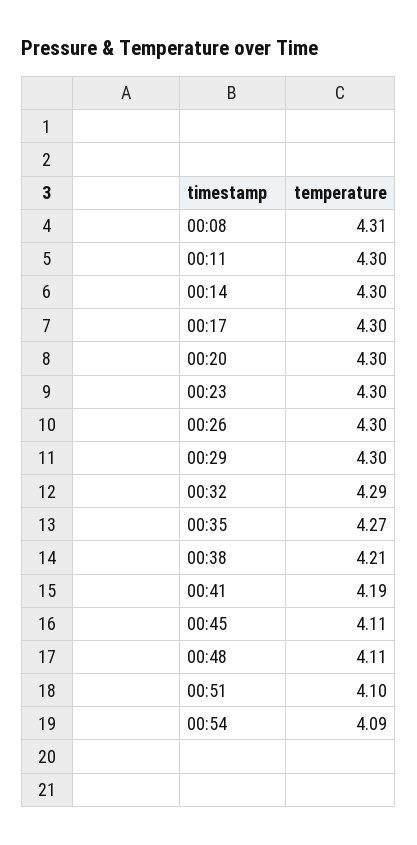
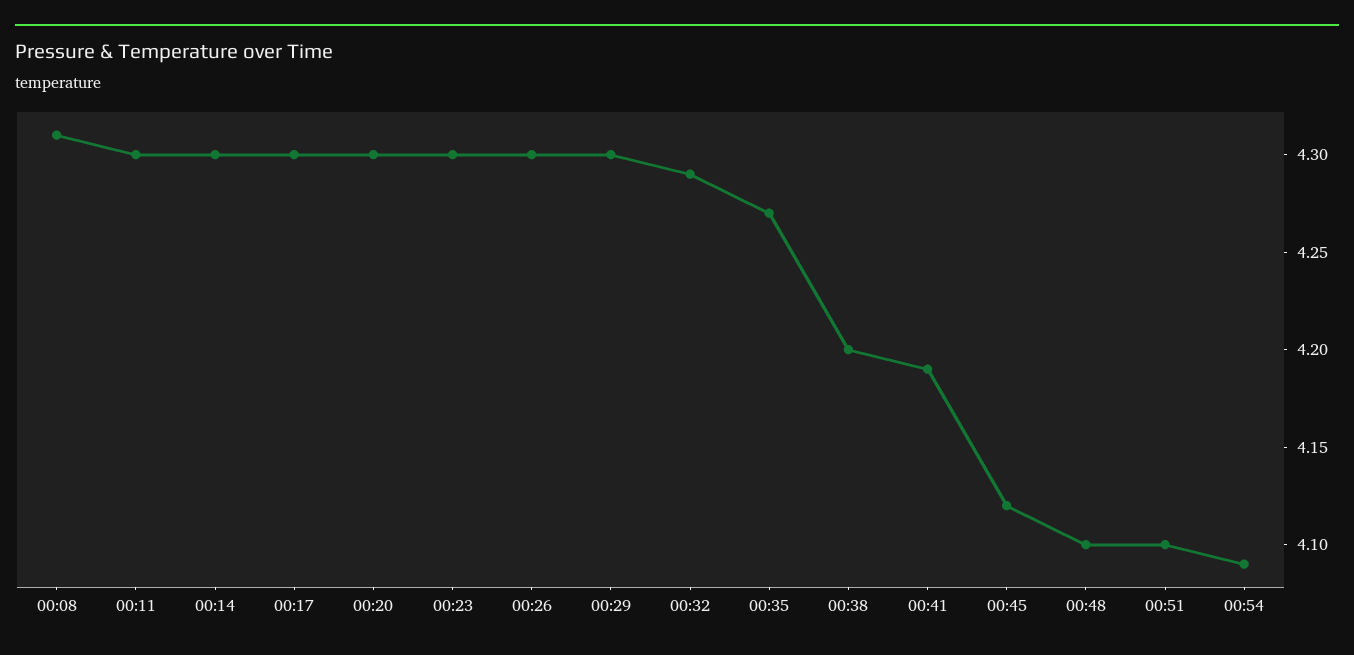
00:38: 4.21 -> 4.2
00:45: 4.11 -> 4.12
00:48: 4.11 -> 4.1

